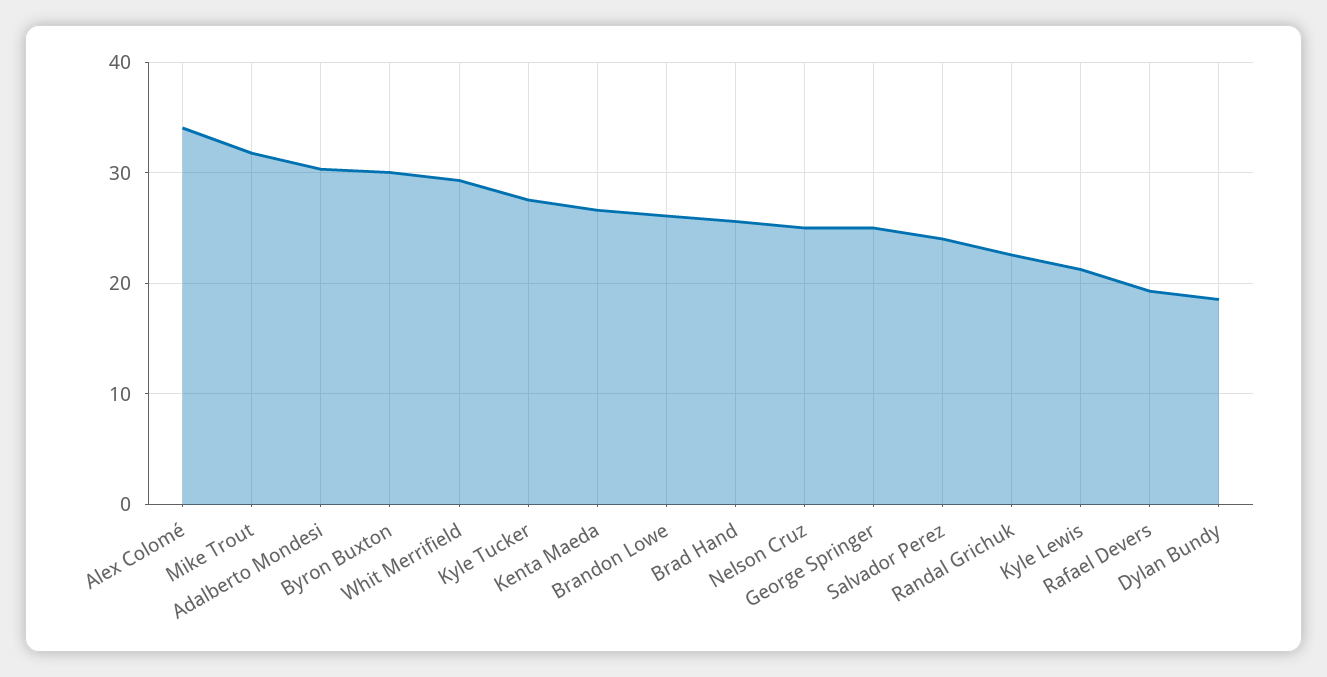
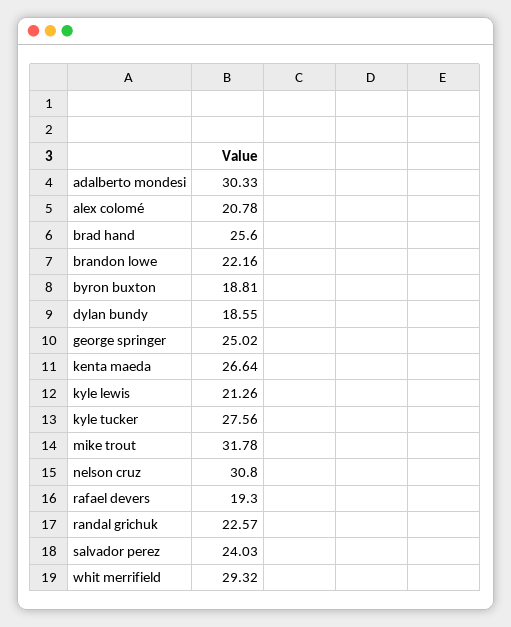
Alex Colomé: 34 -> 20.78
Byron Buxton: 30 -> 18.81
Brandon Lowe: 26 -> 22.16
Nelson Cruz: 25 -> 30.8

